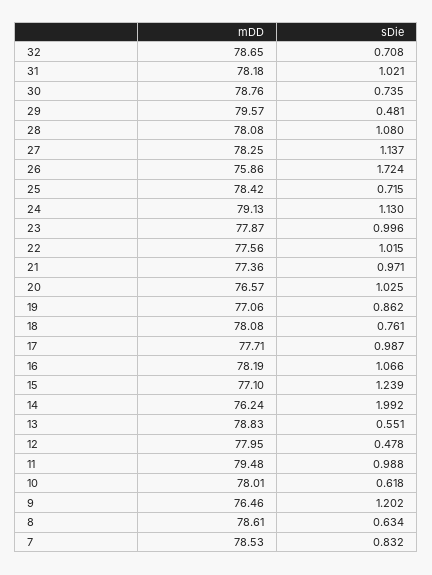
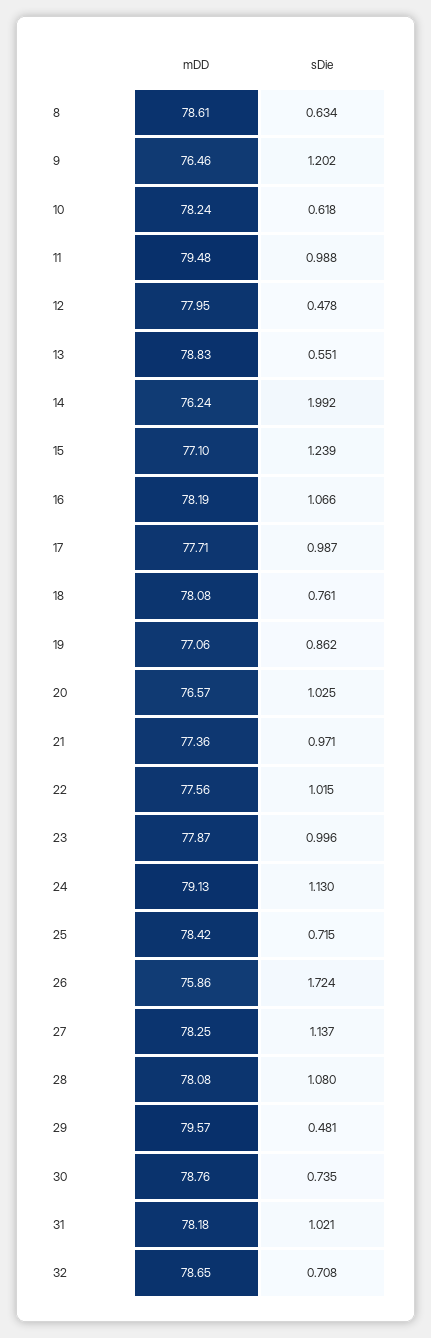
mDD, 10: 78.01 -> 78.24
mDD, 7: 78.53 -> none
sDie, 7: 0.832 -> none

